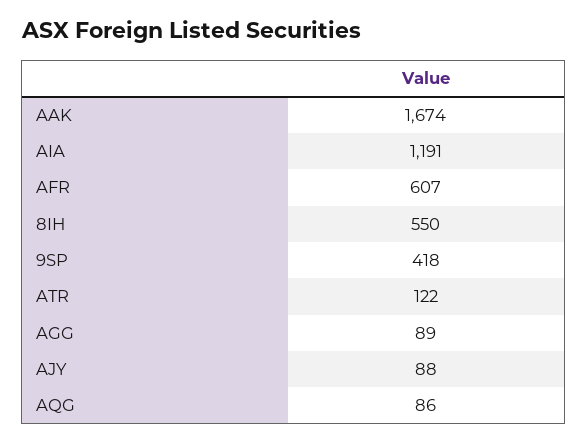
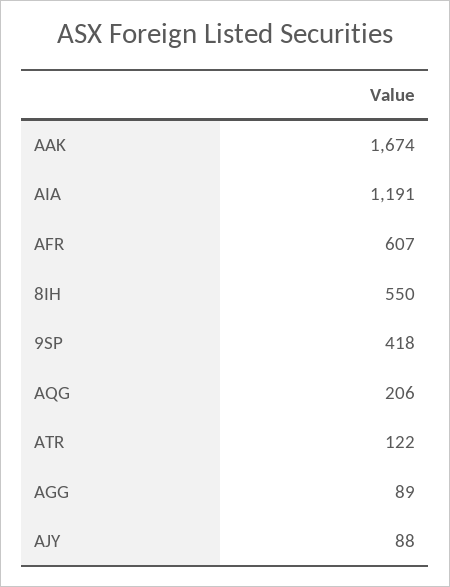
AQG: 86 -> 206

